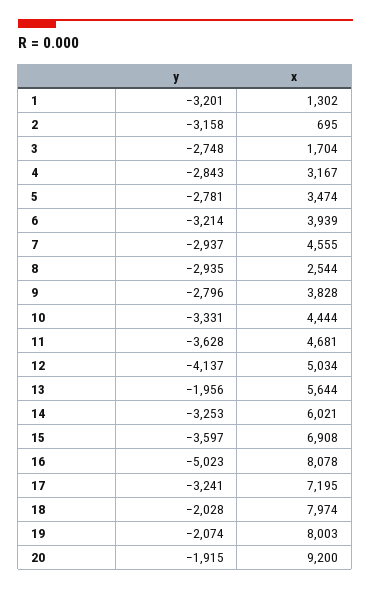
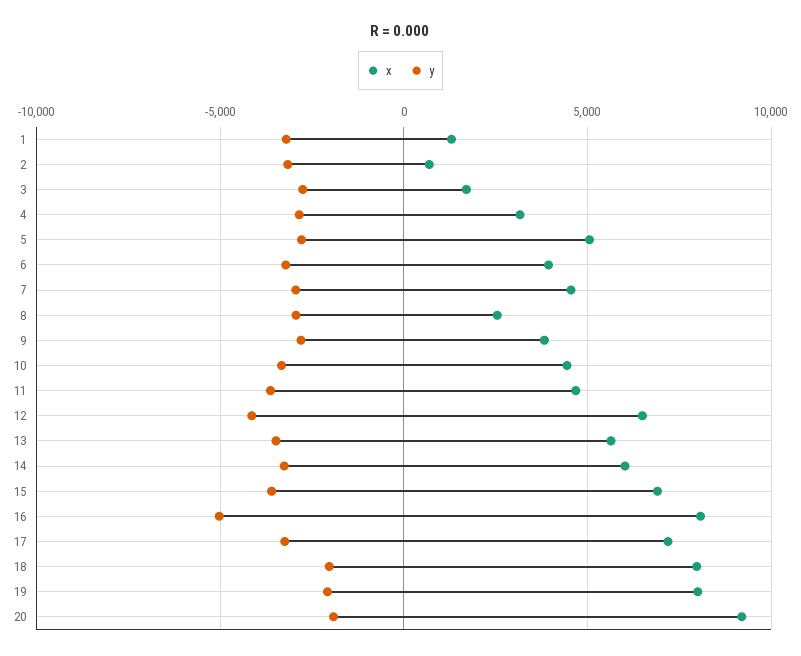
x, 5: 3474 -> 5000
x, 12: 5034 -> 6500
y, 13: -1956 -> -3500

